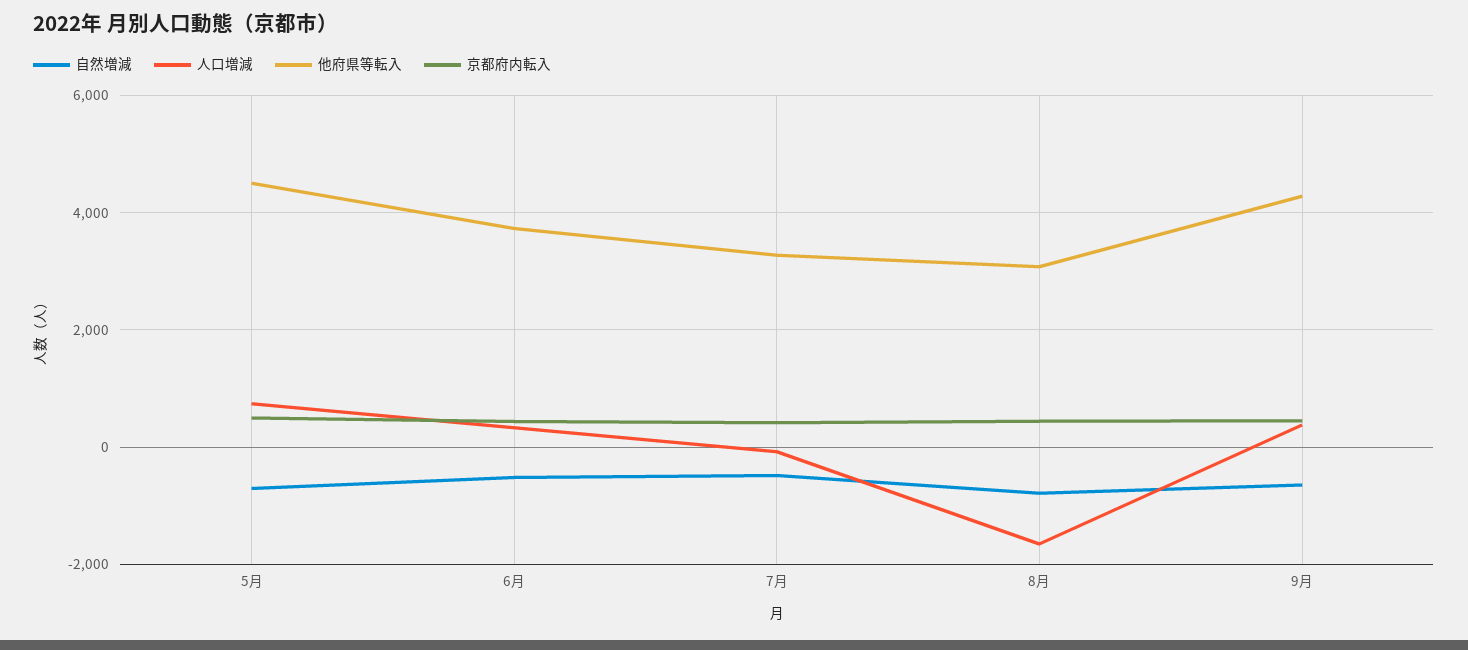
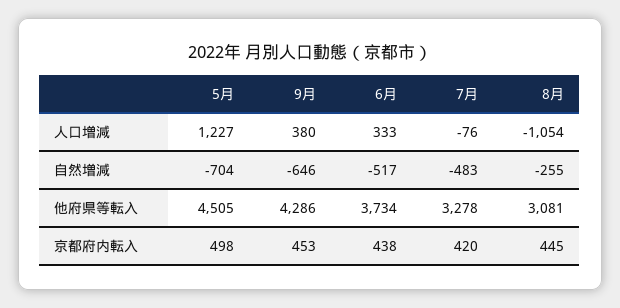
人口増減, 5月: 800 -> 1227
自然増減, 8月: -800 -> -255
人口増減, 8月: -1600 -> -1054

